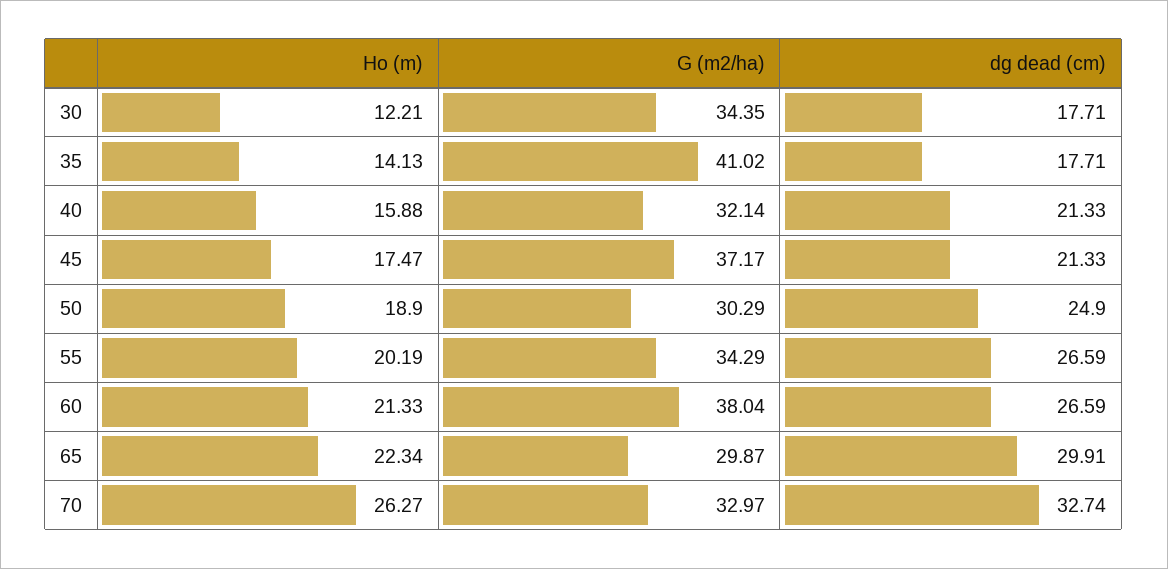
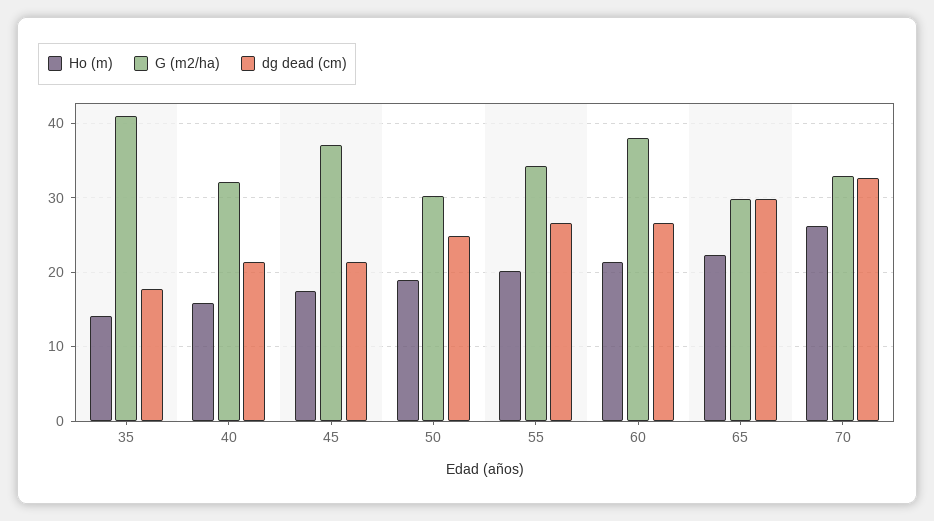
Ho (m), 30: 12.21 -> none
G (m2/ha), 30: 34.35 -> none
dg dead (cm), 30: 17.71 -> none

